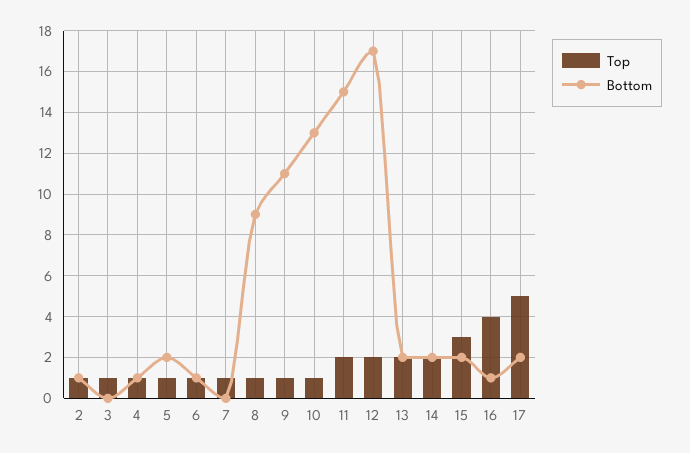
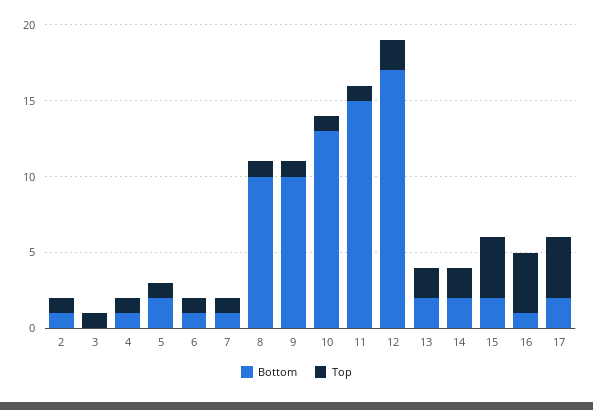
Bottom, 7: 0 -> 1
Bottom, 8: 9 -> 10
Bottom, 9: 11 -> 10
Top, 11: 2 -> 1
Top, 15: 3 -> 4
Top, 17: 5 -> 4

